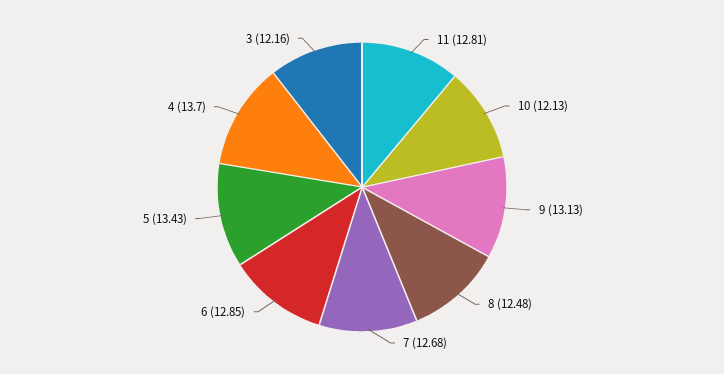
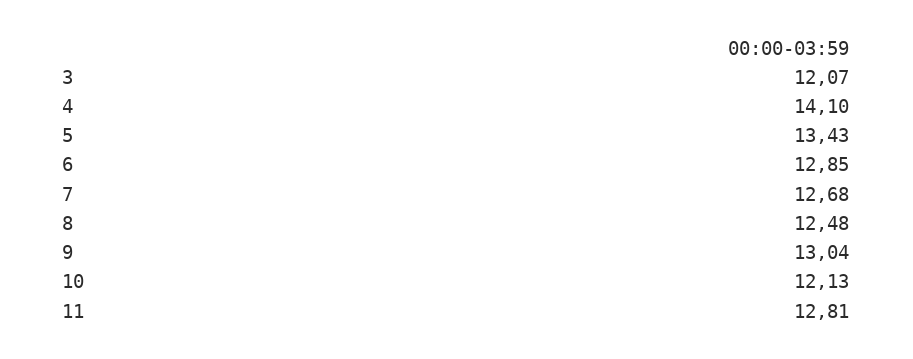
9: 13.13 -> 13.04
4: 13.7 -> 14.1
3: 12.16 -> 12.07

